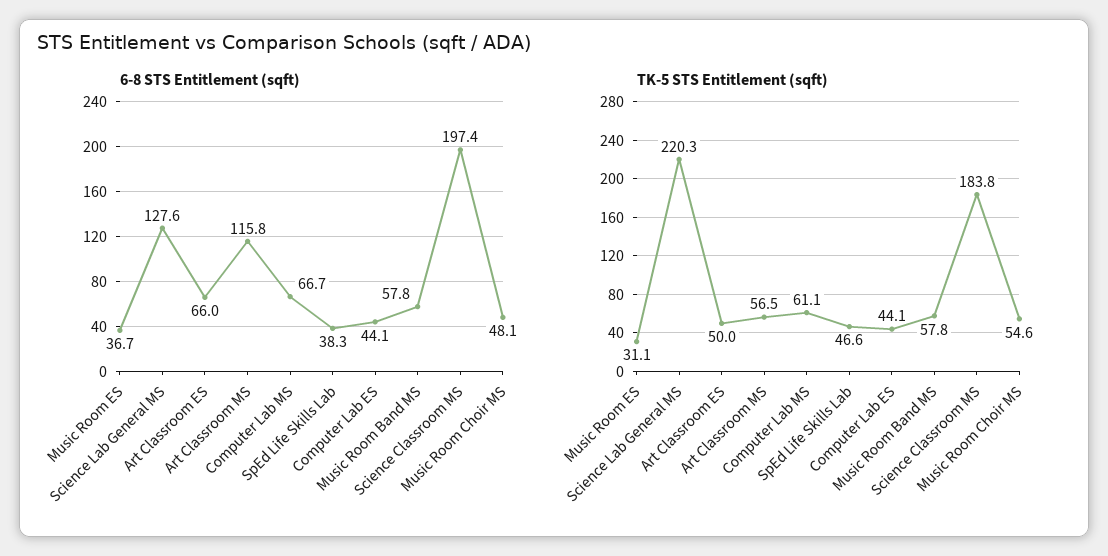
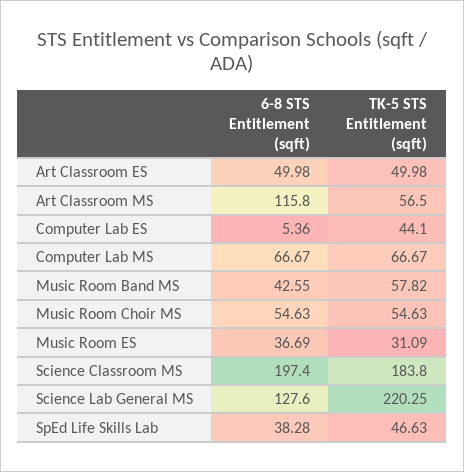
6-8 STS Entitlement (sqft), Art Classroom ES: 66 -> 49.98
6-8 STS Entitlement (sqft), Computer Lab ES: 44.1 -> 5.36
6-8 STS Entitlement (sqft), Music Room Band MS: 57.8 -> 42.55
6-8 STS Entitlement (sqft), Music Room Choir MS: 48.1 -> 54.63
TK-5 STS Entitlement (sqft), Computer Lab MS: 61.1 -> 66.67

